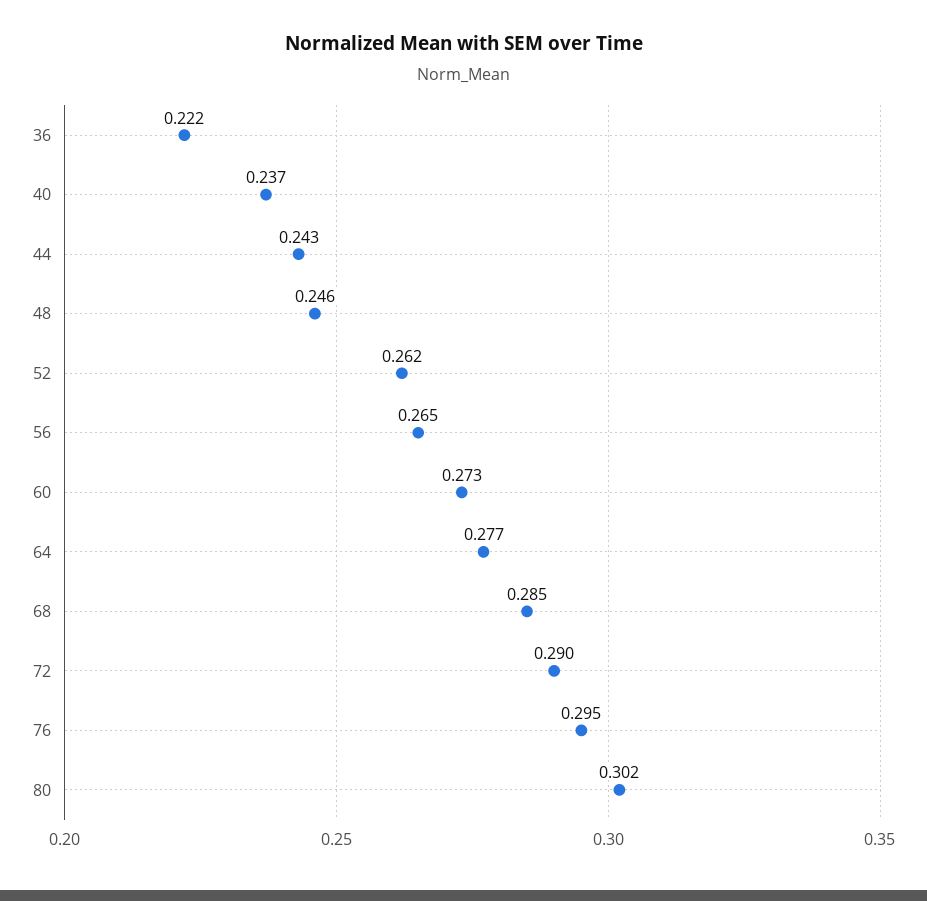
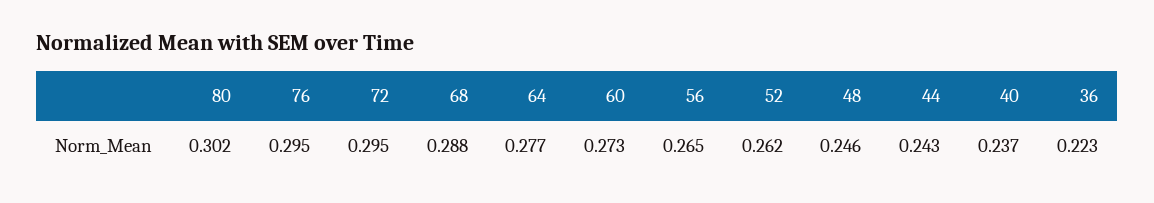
36: 0.222 -> 0.223
68: 0.285 -> 0.288
72: 0.29 -> 0.295

